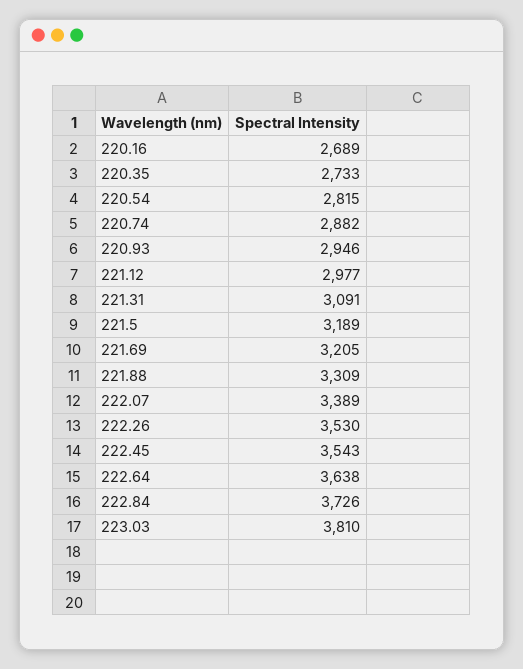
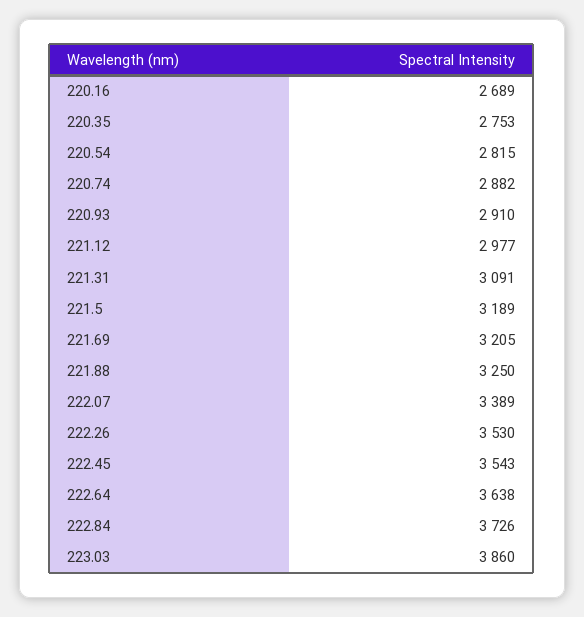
220.35: 2733 -> 2753
220.93: 2946 -> 2910
221.88: 3309 -> 3250
223.03: 3810 -> 3860

